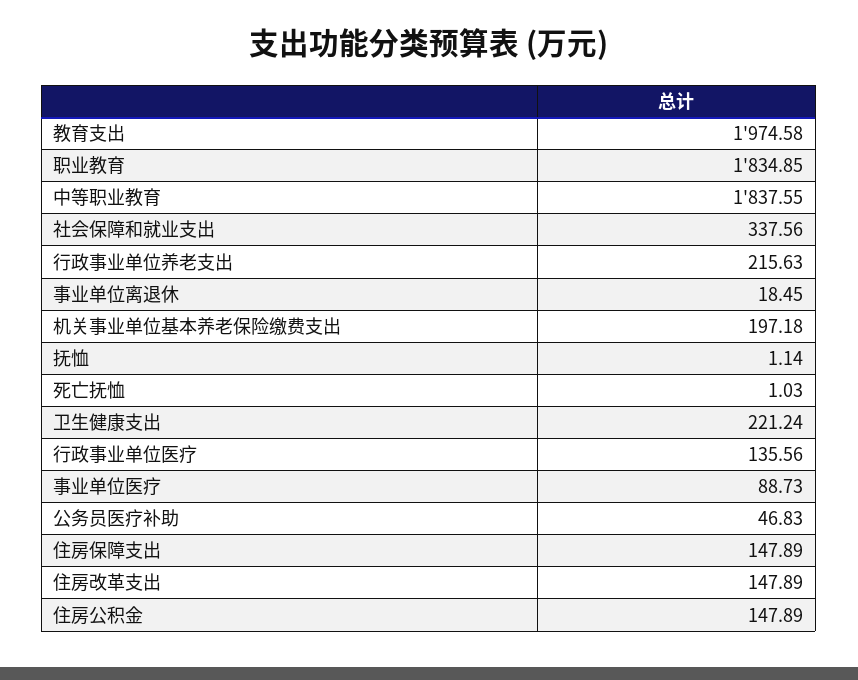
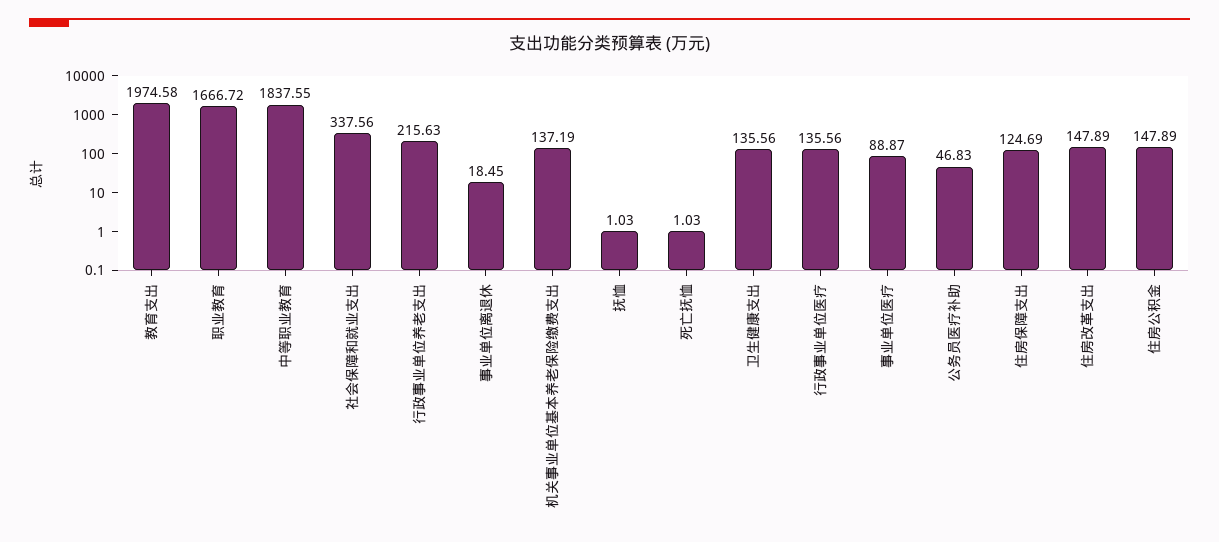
职业教育: 1834.85 -> 1666.72
机关事业单位基本养老保险缴费支出: 197.18 -> 137.19
抚恤: 1.14 -> 1.03
卫生健康支出: 221.24 -> 135.56
事业单位医疗: 88.73 -> 88.87
住房保障支出: 147.89 -> 124.69

